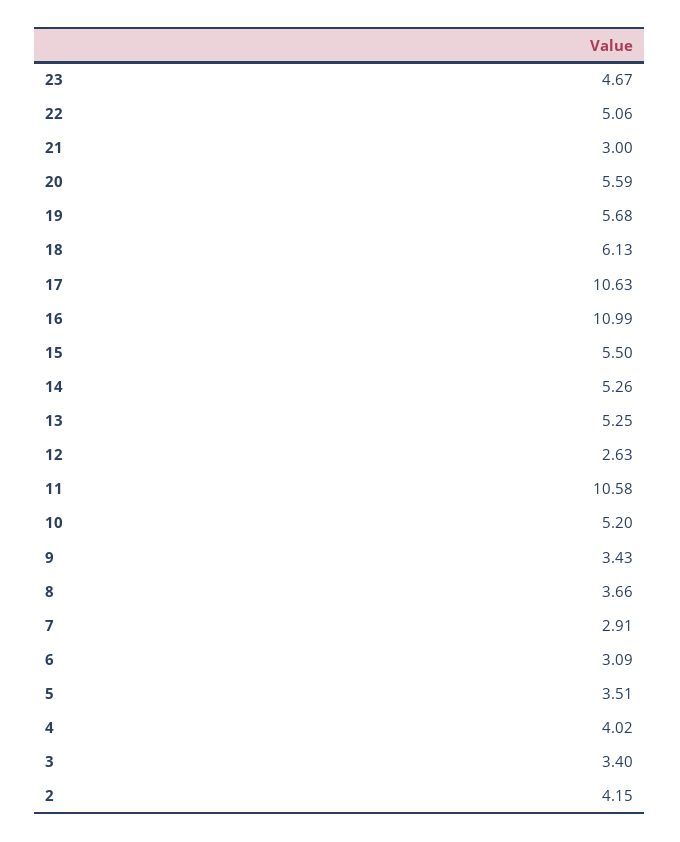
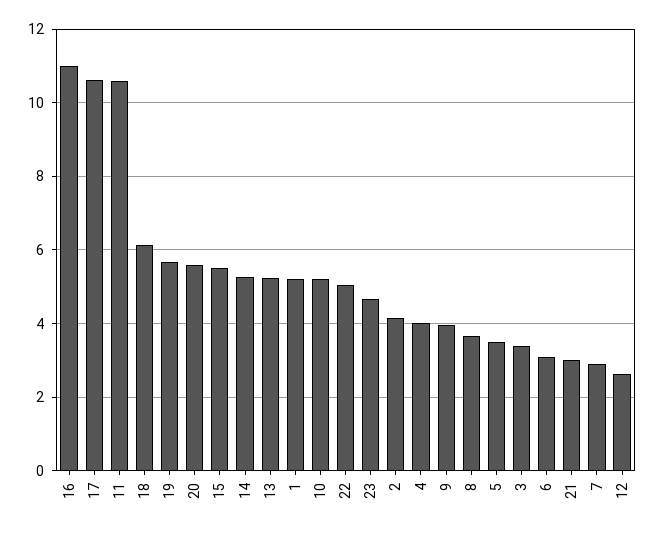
9: 3.43 -> 4
1: none -> 5.2

